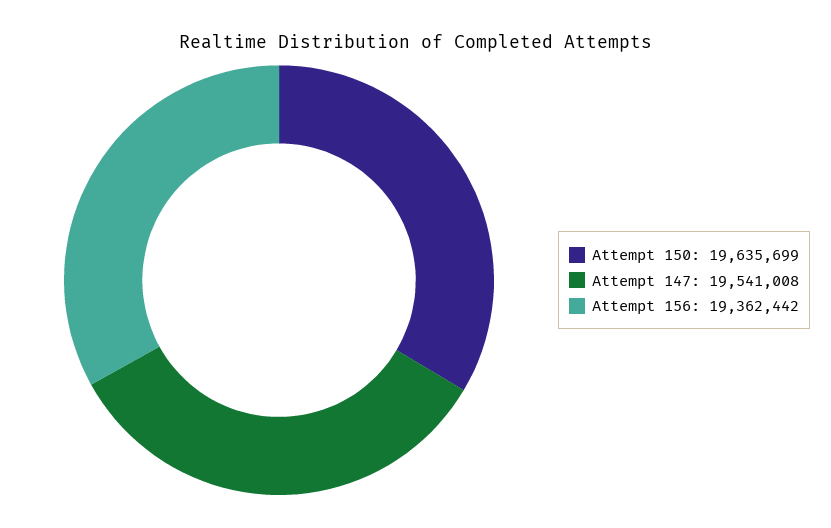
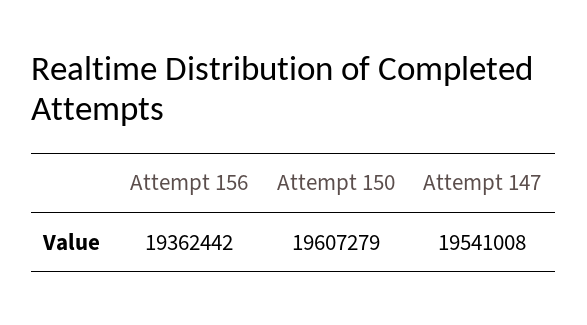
Attempt 150: 19635699 -> 19607279

